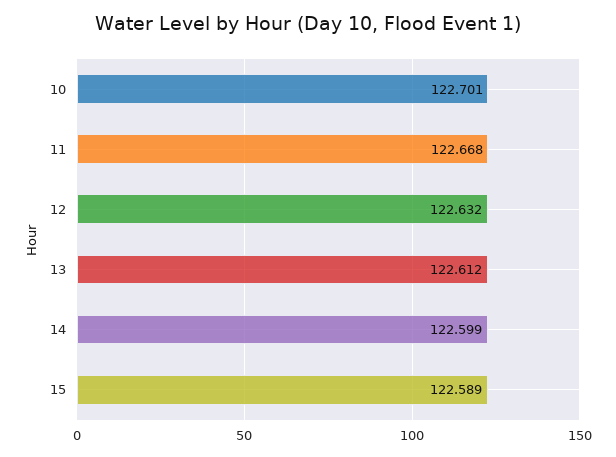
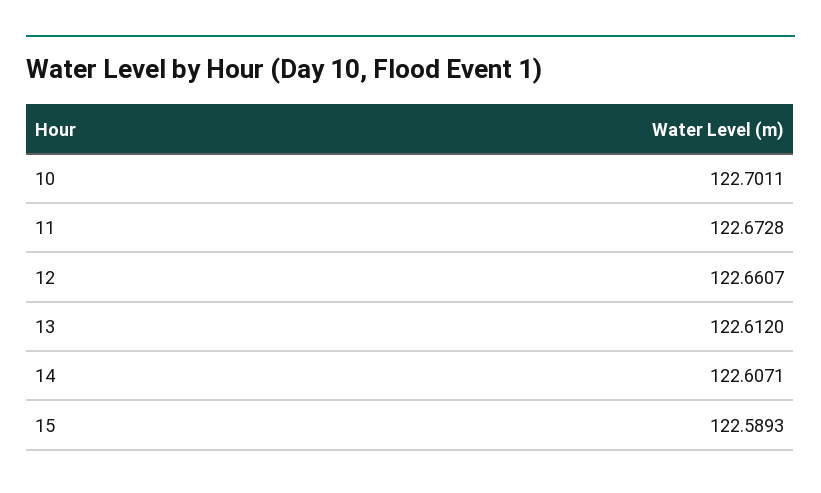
11: 122.668 -> 122.6728
12: 122.632 -> 122.6607
14: 122.599 -> 122.6071

